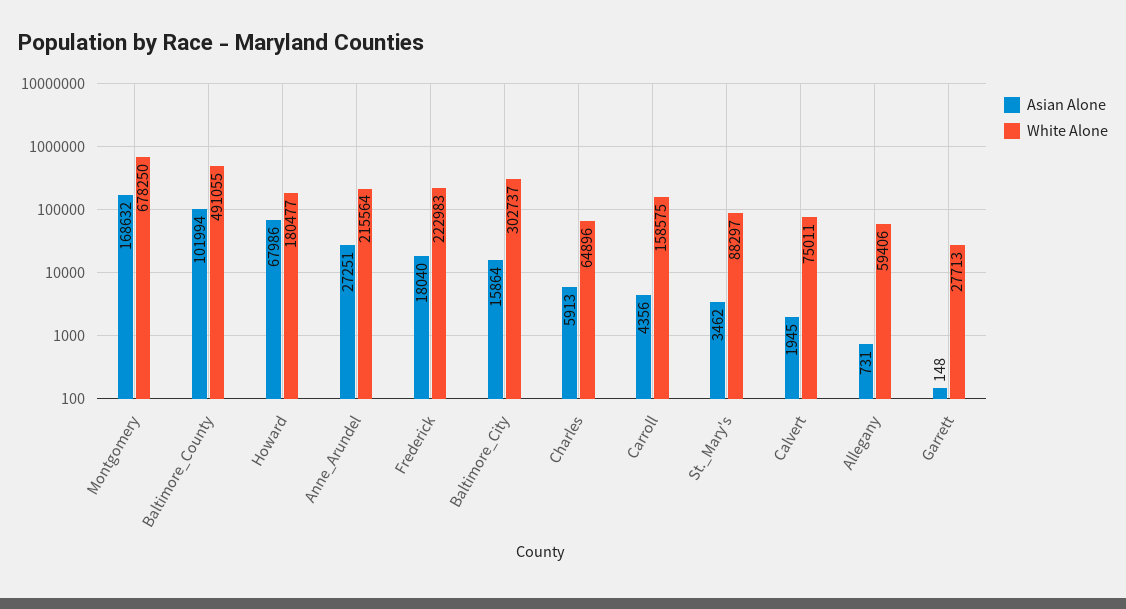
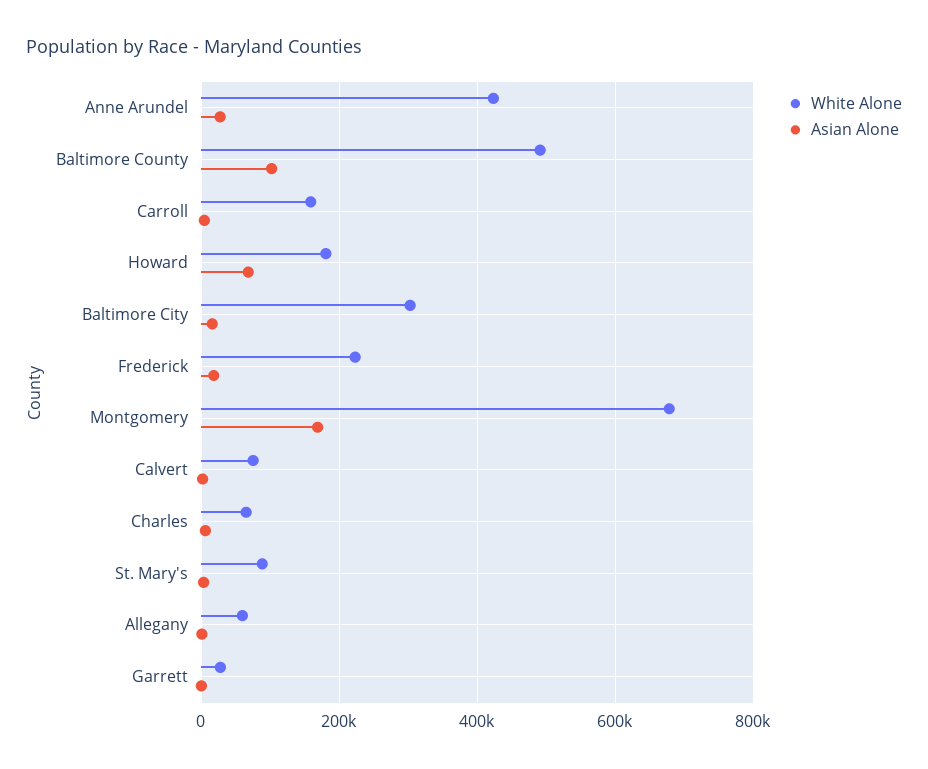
White Alone, Anne_Arundel: 215564 -> 420000

